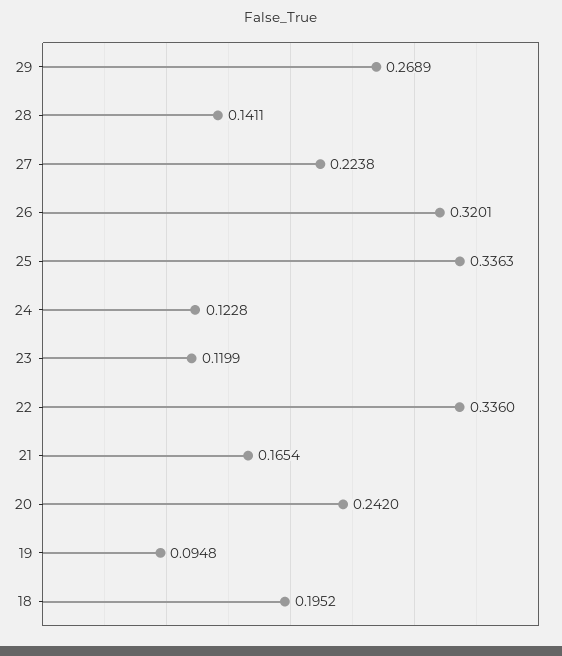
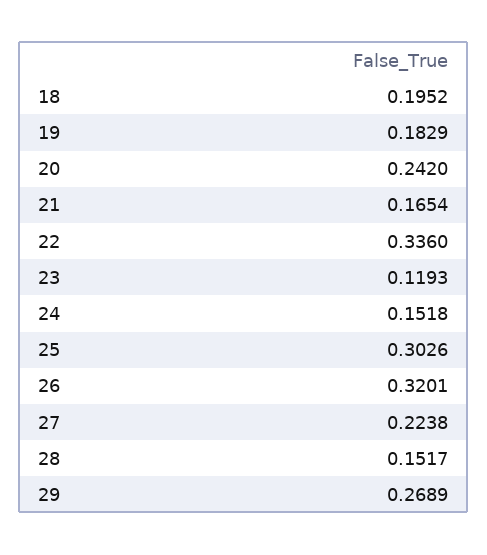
28: 0.1411 -> 0.1517
25: 0.3363 -> 0.3026
24: 0.1228 -> 0.1518
23: 0.1199 -> 0.1193
19: 0.0948 -> 0.1829

